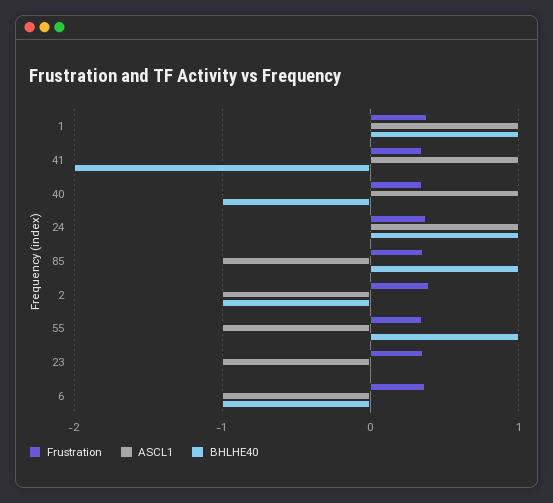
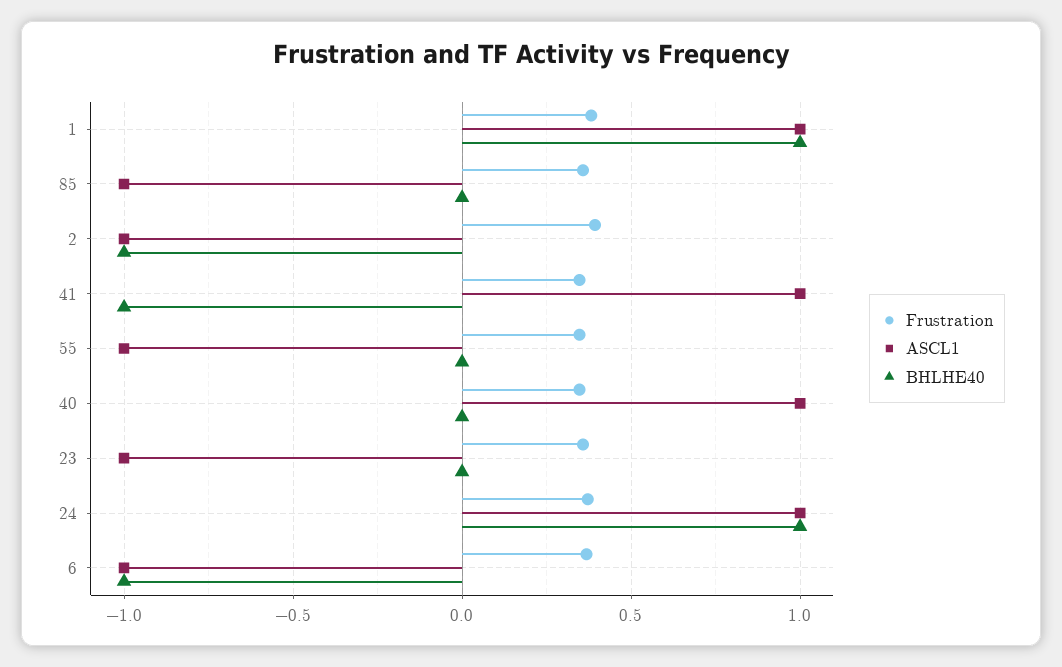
BHLHE40, 41: -2 -> -1
BHLHE40, 40: -1 -> 0
BHLHE40, 85: 1 -> 0
BHLHE40, 55: 1 -> 0

